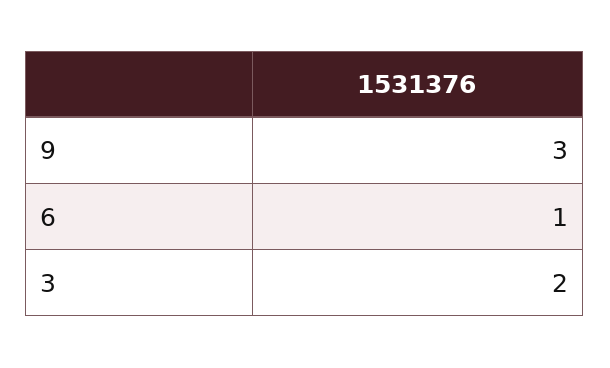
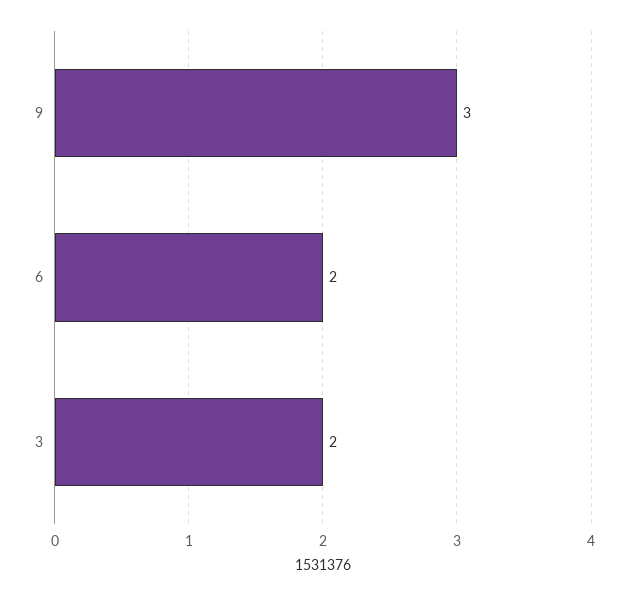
6: 1 -> 2

